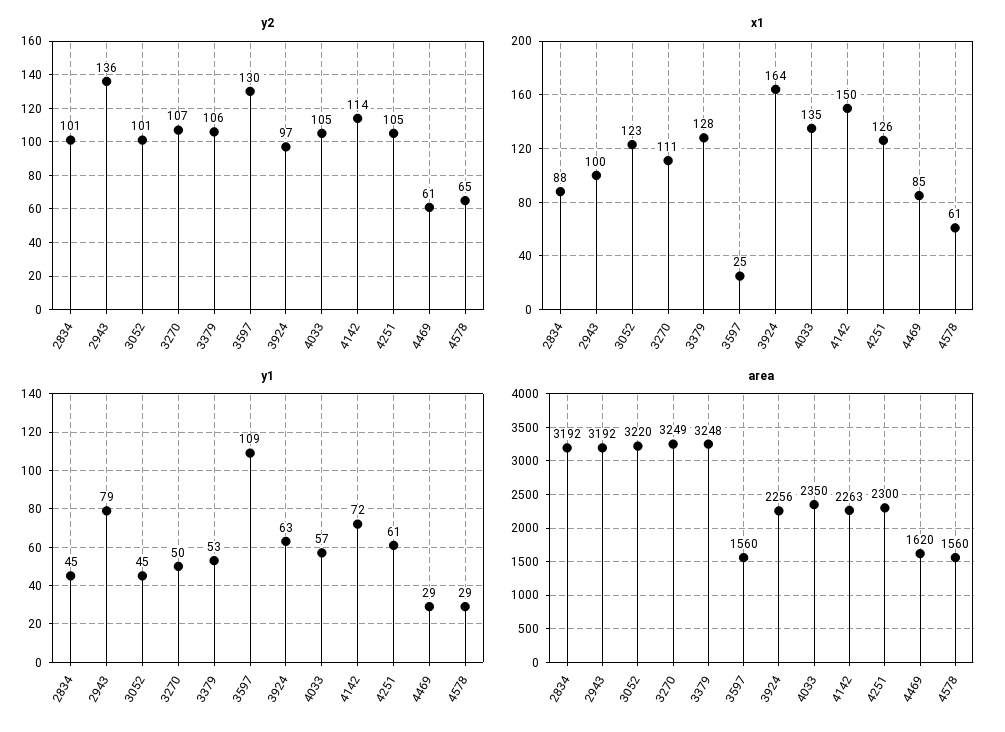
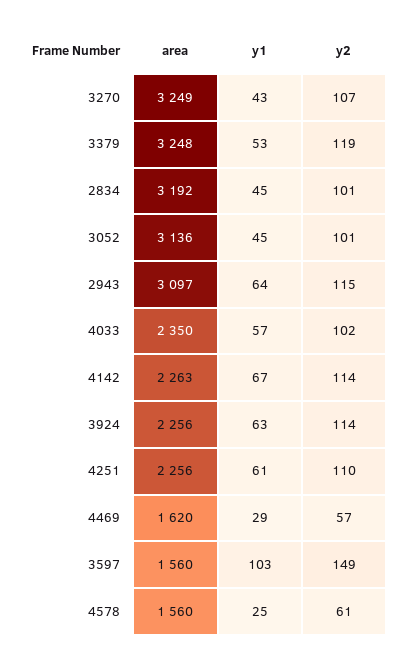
y2, 2943: 136 -> 115
y2, 3379: 106 -> 119
y2, 3597: 130 -> 149
y2, 3924: 97 -> 114
y2, 4033: 105 -> 102
y2, 4251: 105 -> 110
y2, 4469: 61 -> 57
y2, 4578: 65 -> 61
x1, 2834: 88 -> none
x1, 2943: 100 -> none
x1, 3052: 123 -> none
x1, 3270: 111 -> none
x1, 3379: 128 -> none
x1, 3597: 25 -> none
x1, 3924: 164 -> none
x1, 4033: 135 -> none
x1, 4142: 150 -> none
x1, 4251: 126 -> none
x1, 4469: 85 -> none
x1, 4578: 61 -> none
y1, 2943: 79 -> 64
y1, 3270: 50 -> 43
y1, 3597: 109 -> 103
y1, 4142: 72 -> 67
y1, 4578: 29 -> 25
area, 2943: 3192 -> 3097
area, 3052: 3220 -> 3136
area, 4251: 2300 -> 2256

